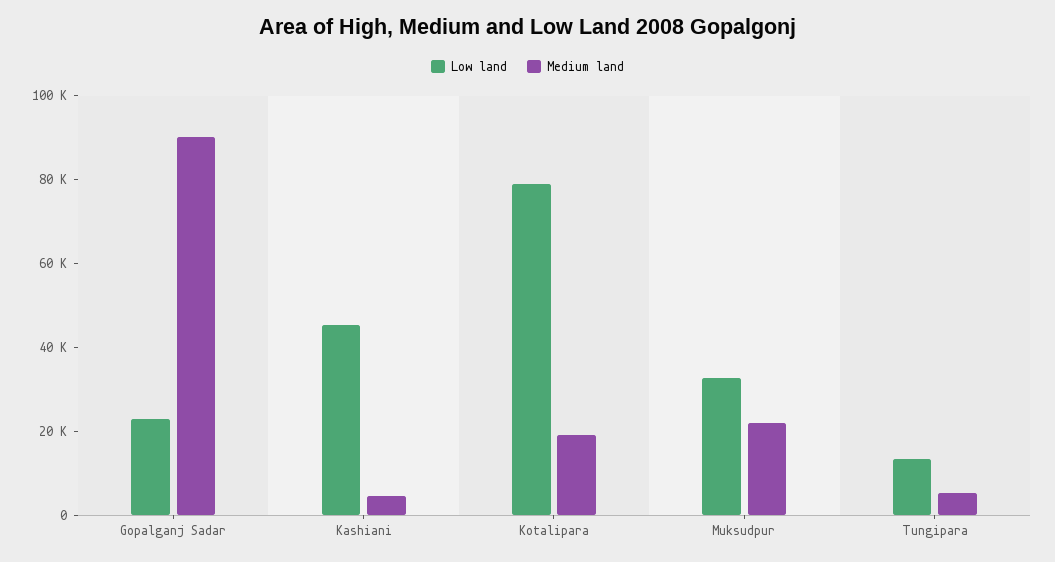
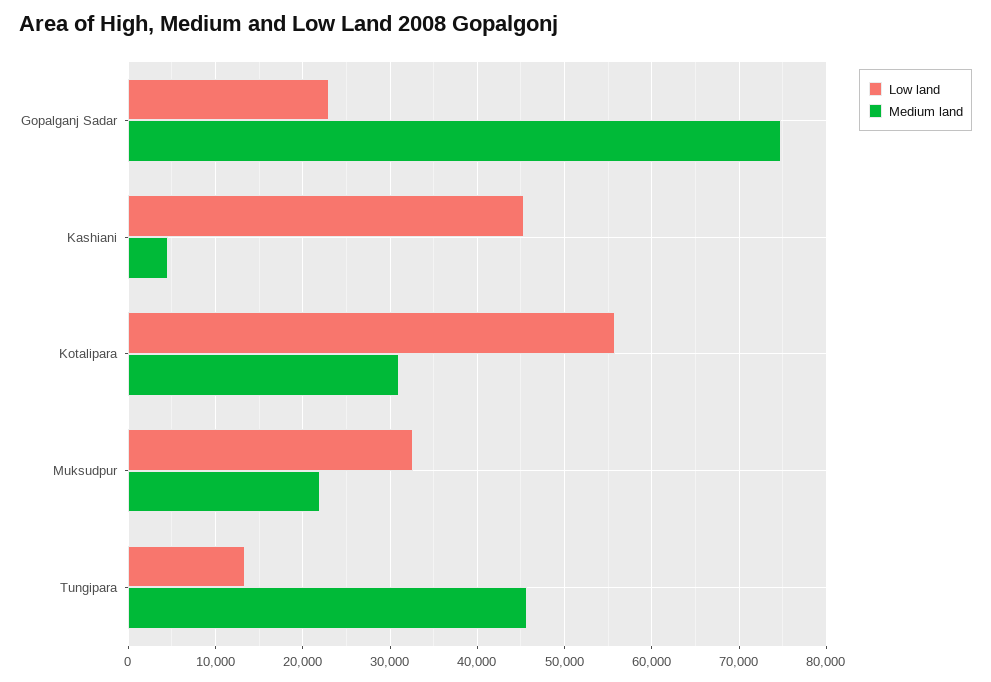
Medium land, Gopalganj Sadar: 90000 -> 75000
Low land, Kotalipara: 80000 -> 56000
Medium land, Kotalipara: 20000 -> 31000
Medium land, Tungipara: 5000 -> 46000

